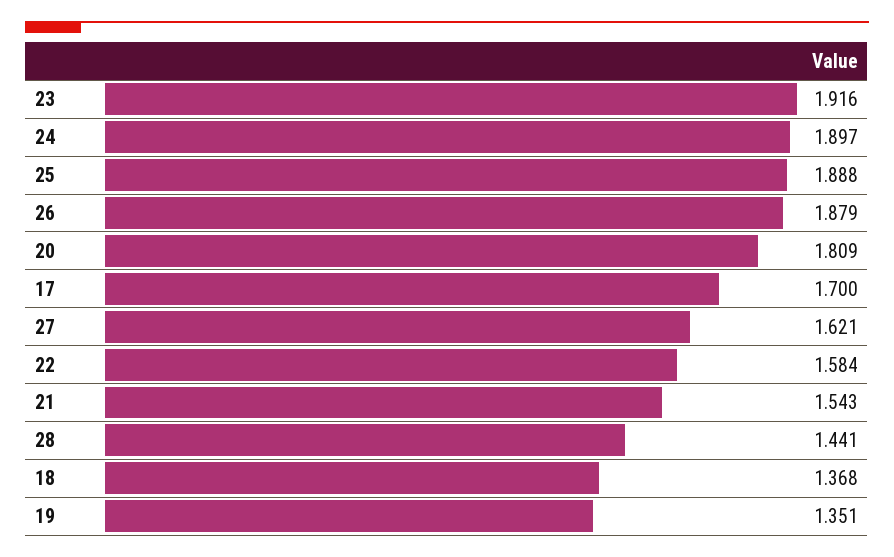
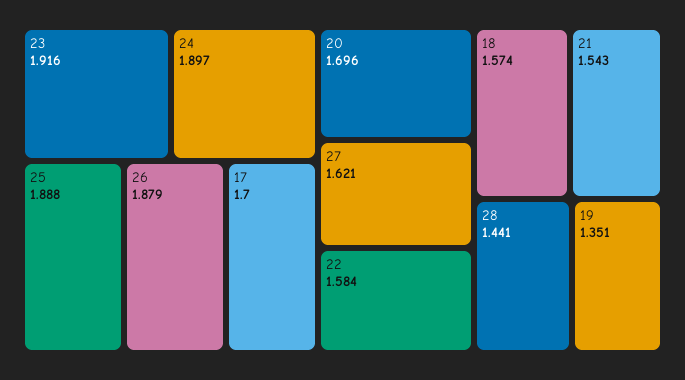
20: 1.809 -> 1.696
18: 1.368 -> 1.574

